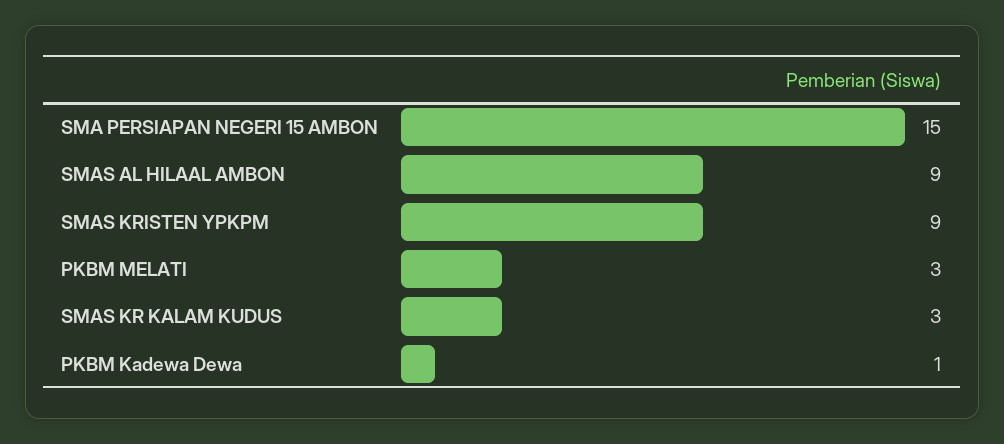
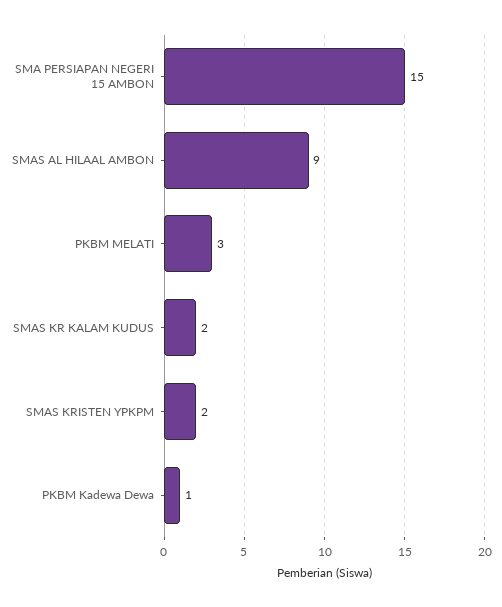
SMAS KRISTEN YPKPM: 9 -> 2
SMAS KR KALAM KUDUS: 3 -> 2

